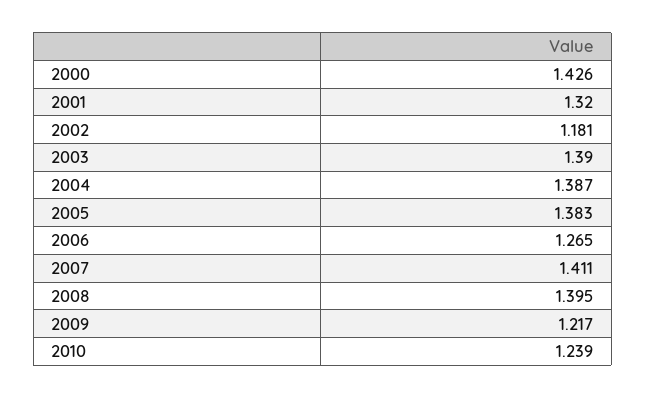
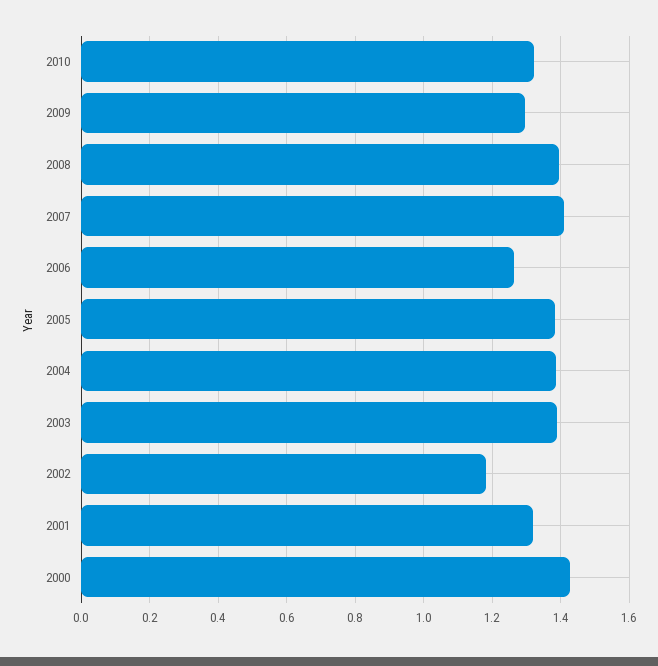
2009: 1.217 -> 1.3
2010: 1.239 -> 1.32

